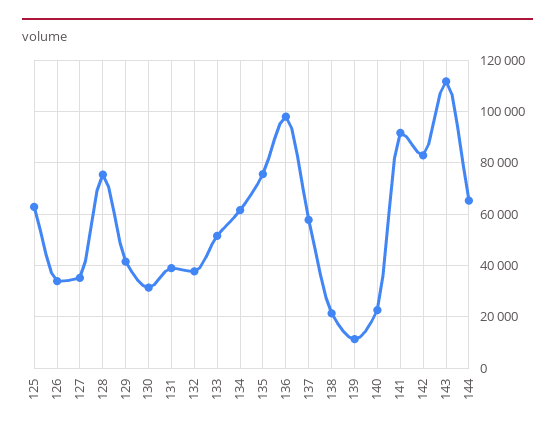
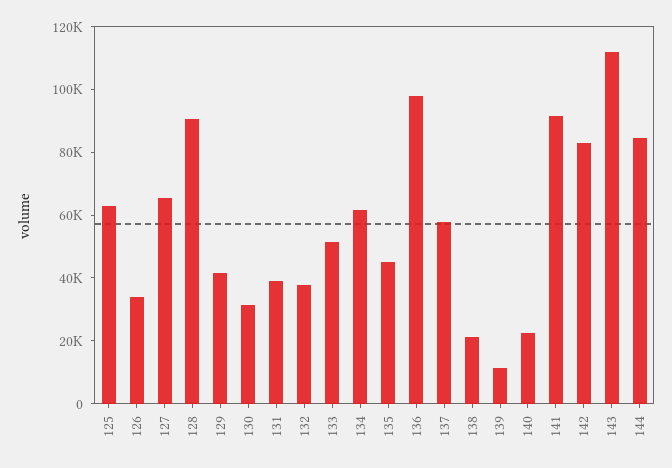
127: 35000 -> 65000
128: 75000 -> 90000
135: 75000 -> 45000
144: 65000 -> 85000

